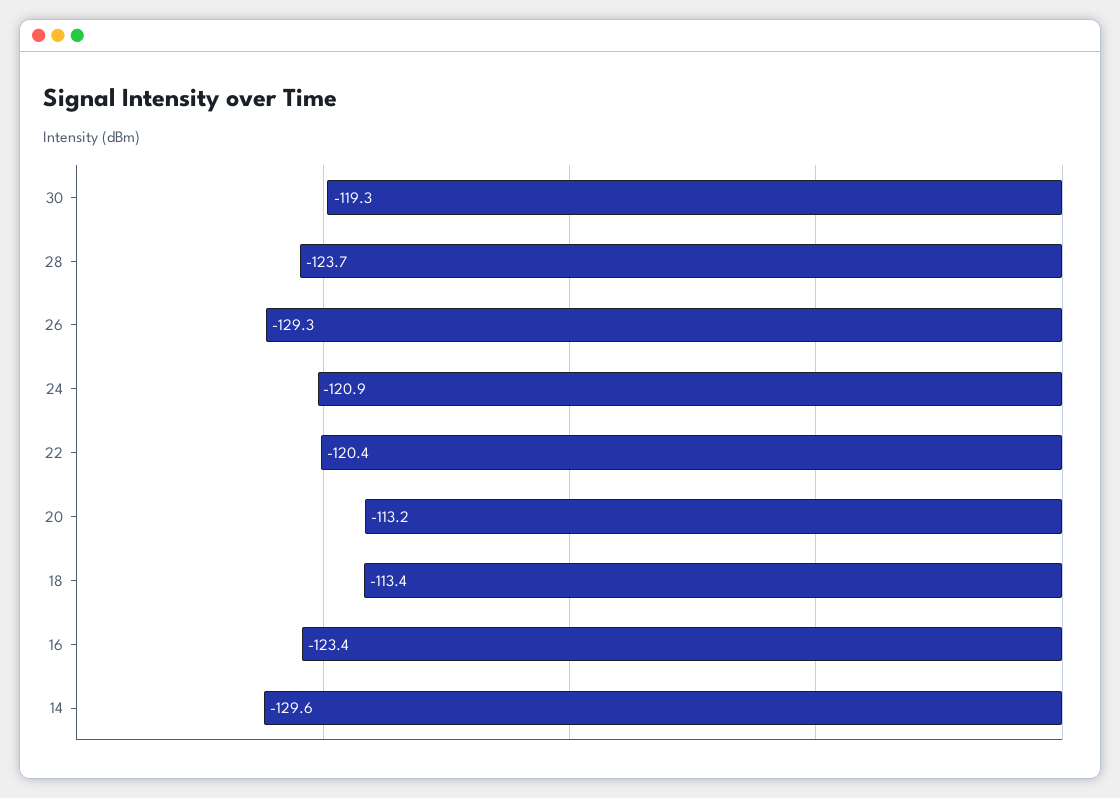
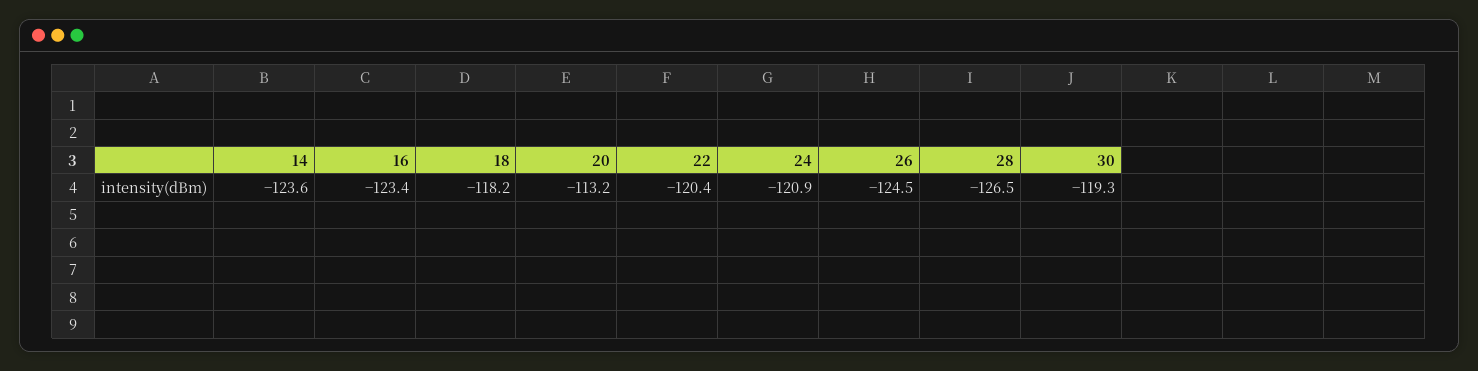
28: -123.7 -> -126.5
26: -129.3 -> -124.5
18: -113.4 -> -118.2
14: -129.6 -> -123.6

